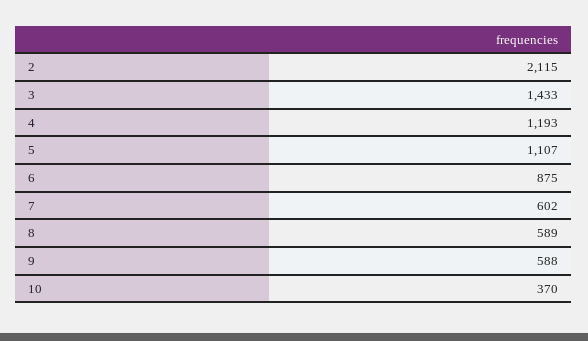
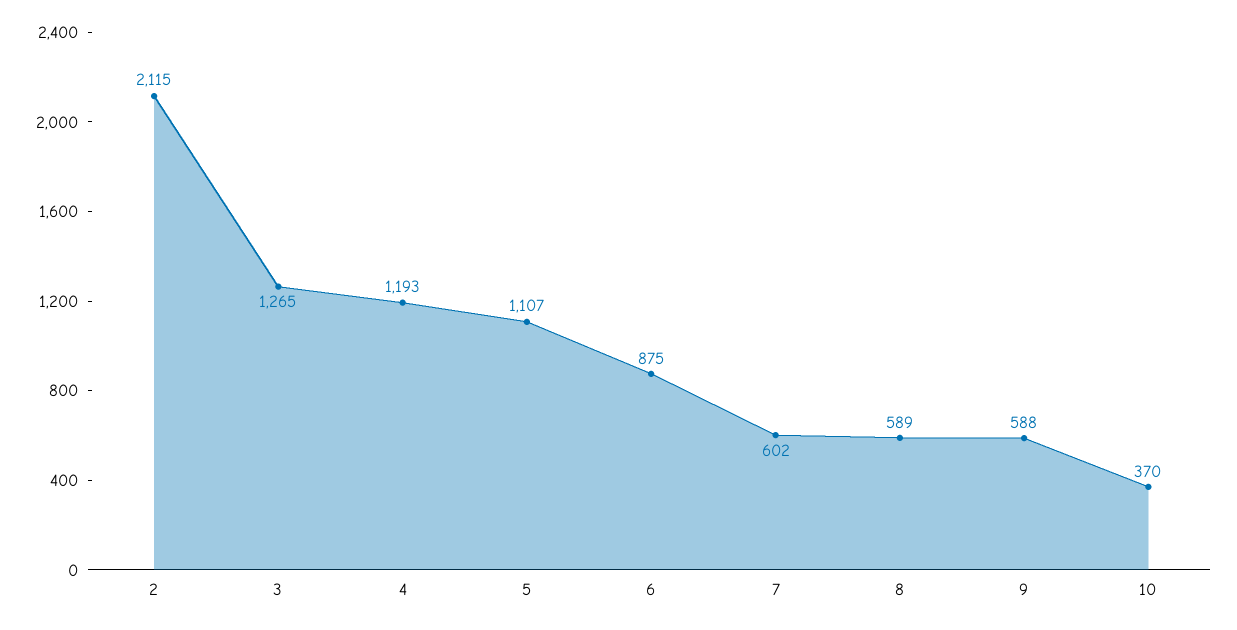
3: 1433 -> 1265

